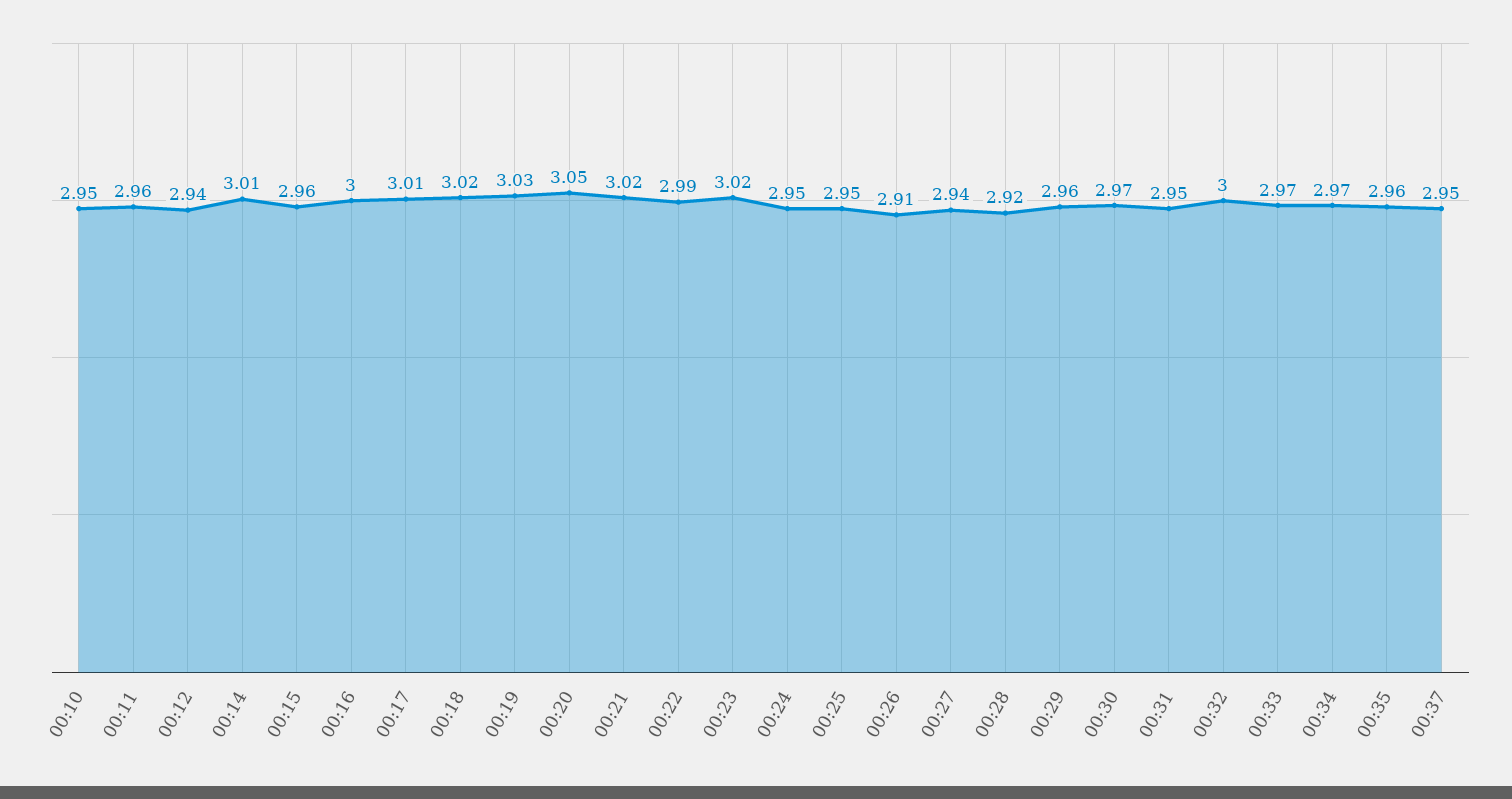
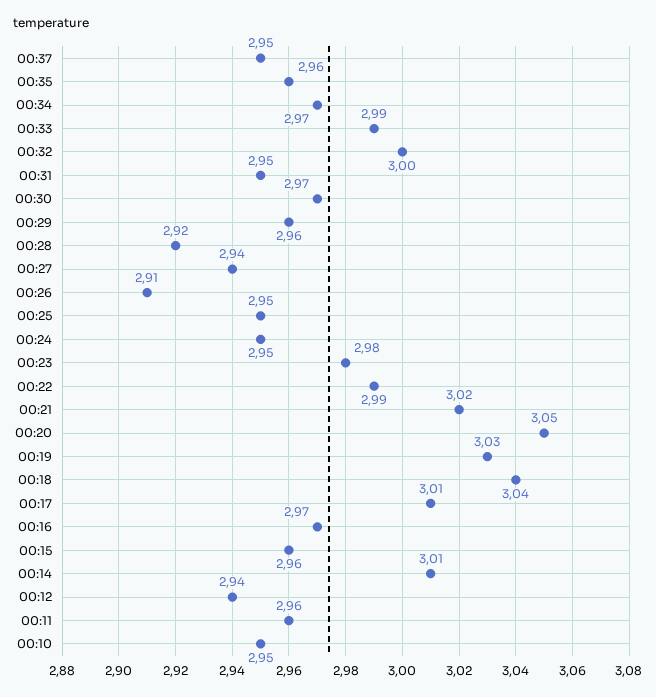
00:16: 3 -> 2.97
00:18: 3.02 -> 3.04
00:23: 3.02 -> 2.98
00:33: 2.97 -> 2.99

